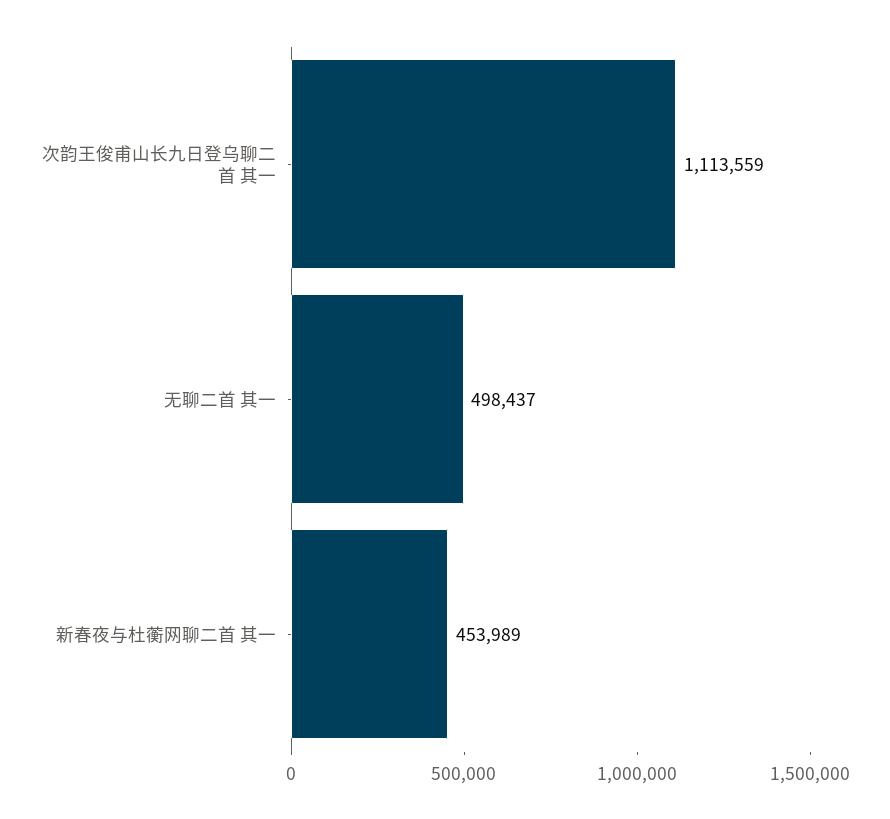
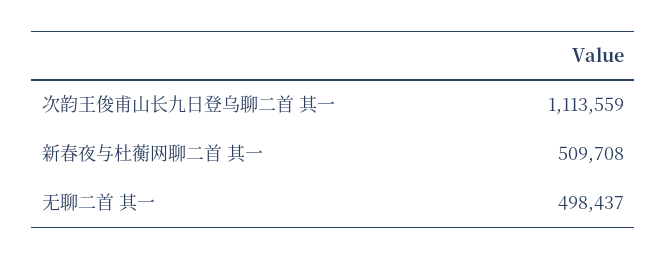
新春夜与杜蘅网聊二首 其一: 453989 -> 509708

